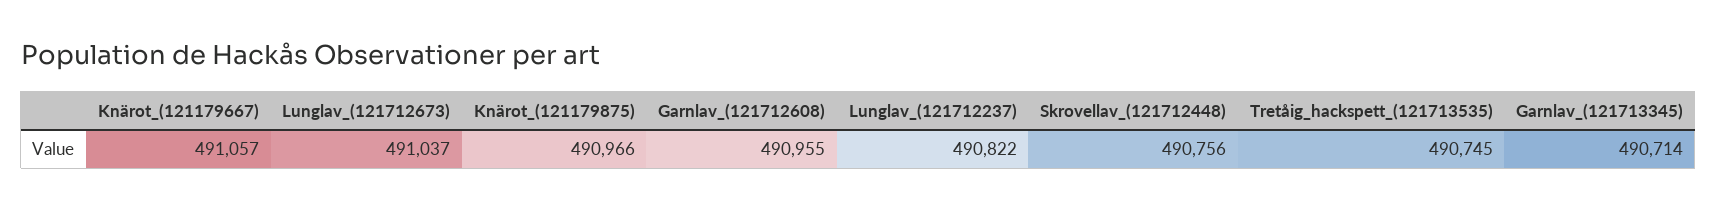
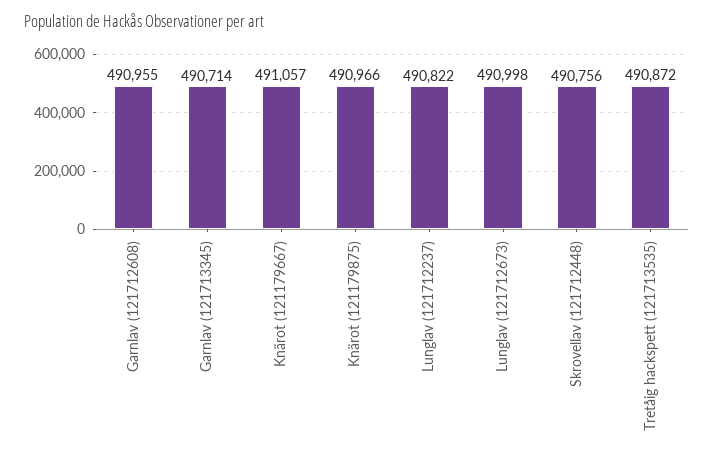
Lunglav_(121712673): 491037 -> 490998
Tretåig_hackspett_(121713535): 490745 -> 490872

